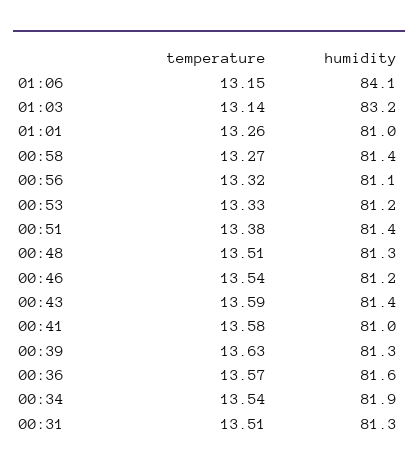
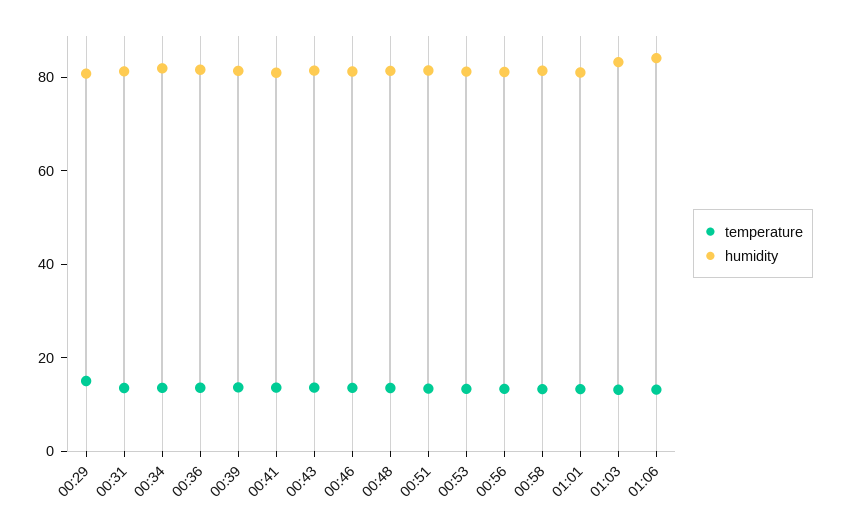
temperature, 00:29: none -> 15
humidity, 00:29: none -> 80

